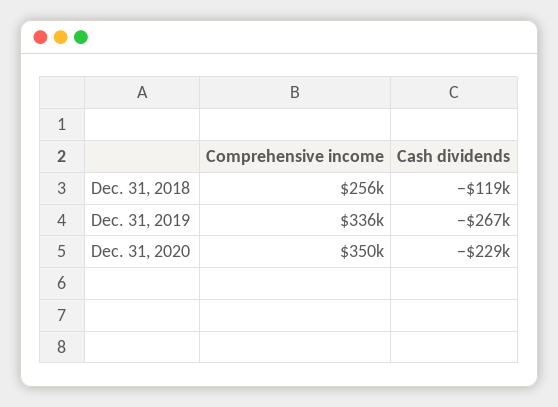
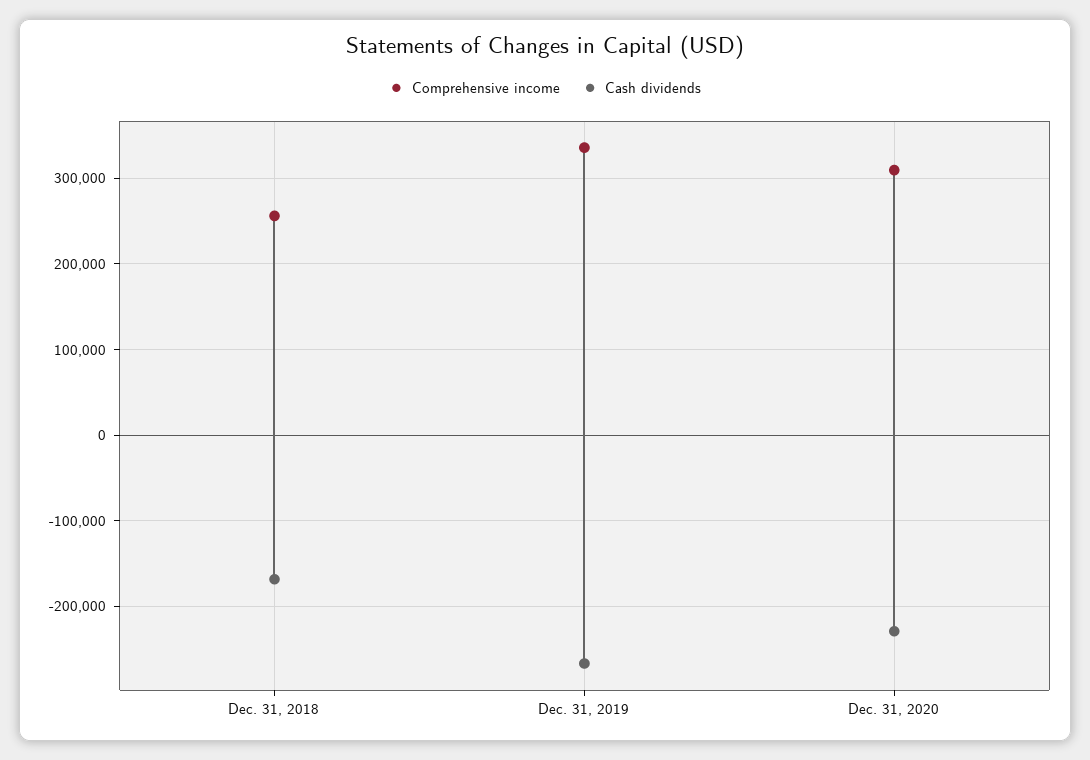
Cash dividends, Dec. 31, 2018: -119000 -> -170000
Comprehensive income, Dec. 31, 2020: 350000 -> 310000

